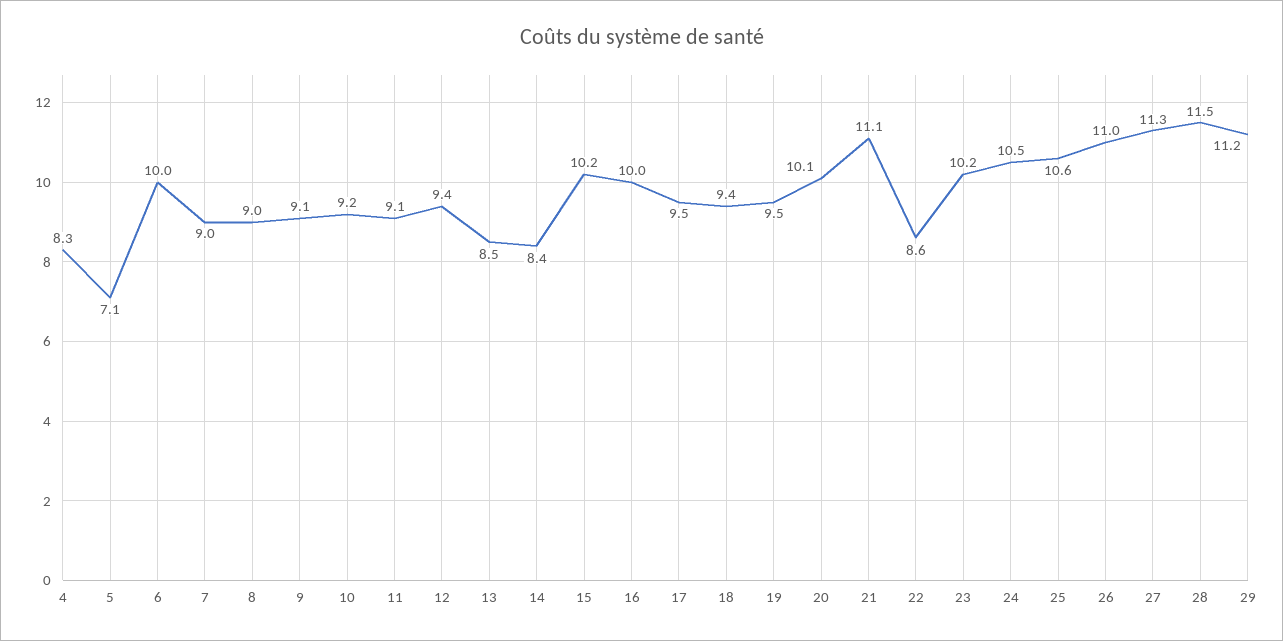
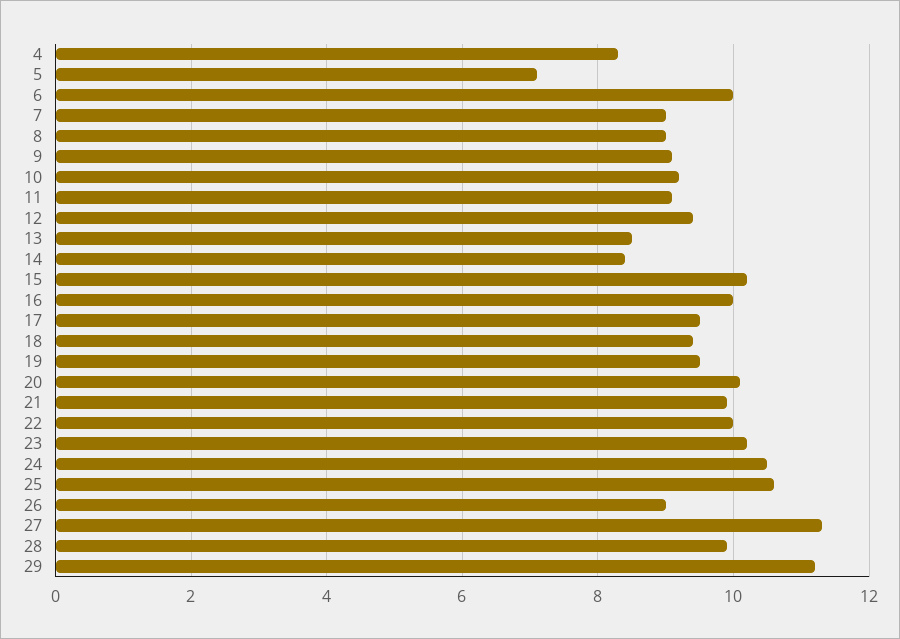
21: 11.1 -> 10
22: 8.6 -> 10
26: 11 -> 9
28: 11.5 -> 10

